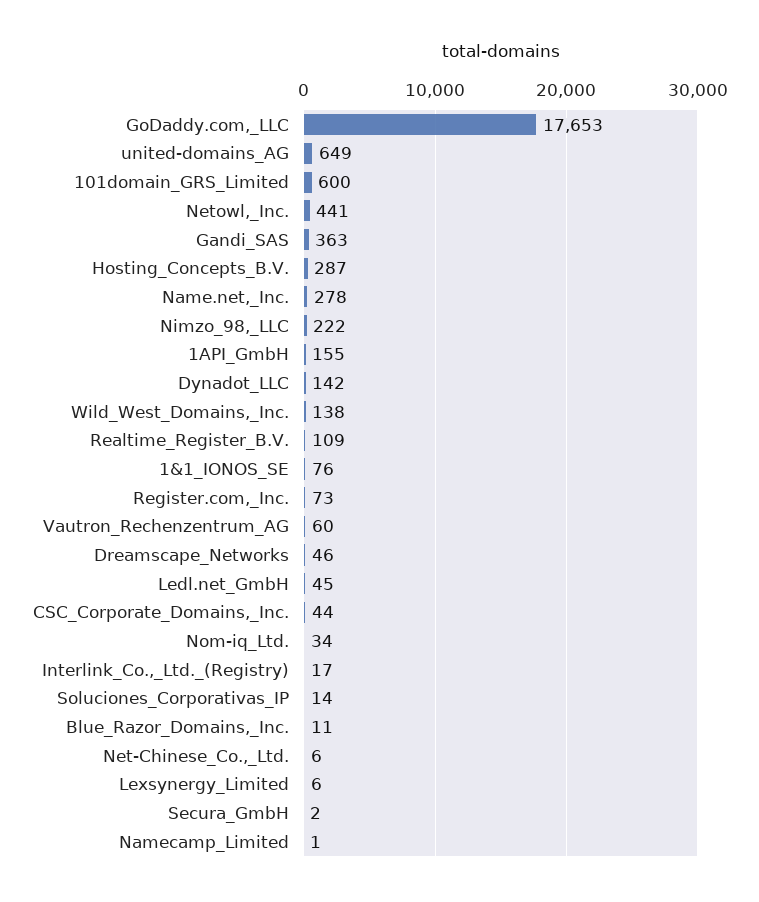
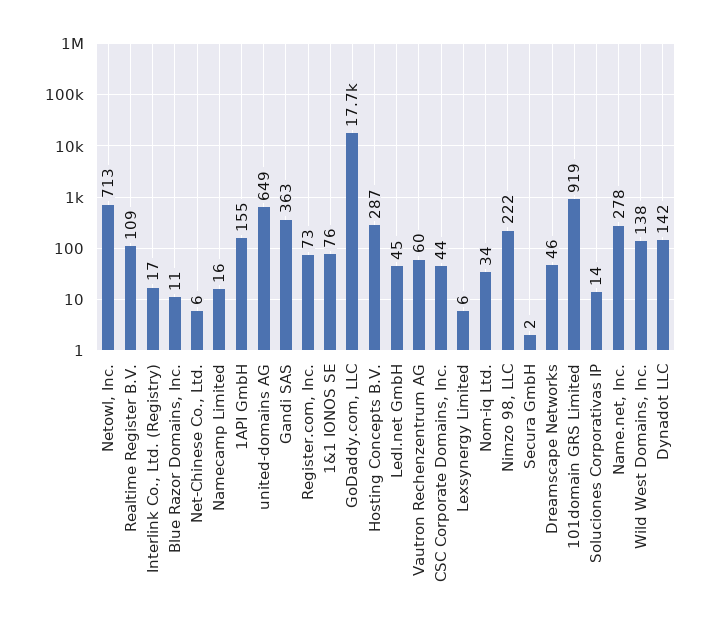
101domain_GRS_Limited: 600 -> 919
Netowl,_Inc.: 441 -> 713
Namecamp_Limited: 1 -> 16

